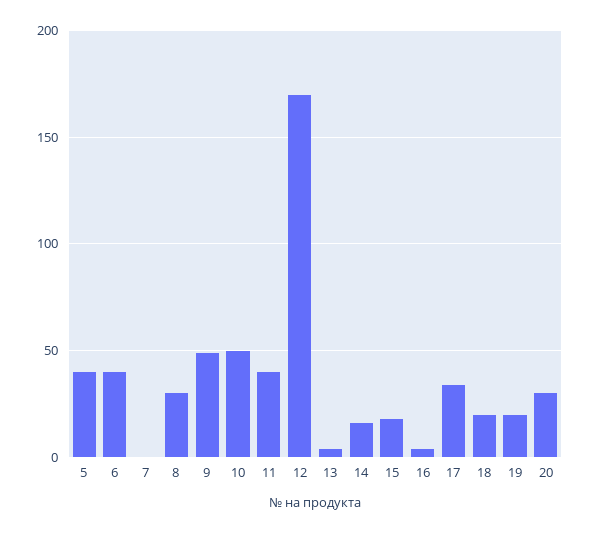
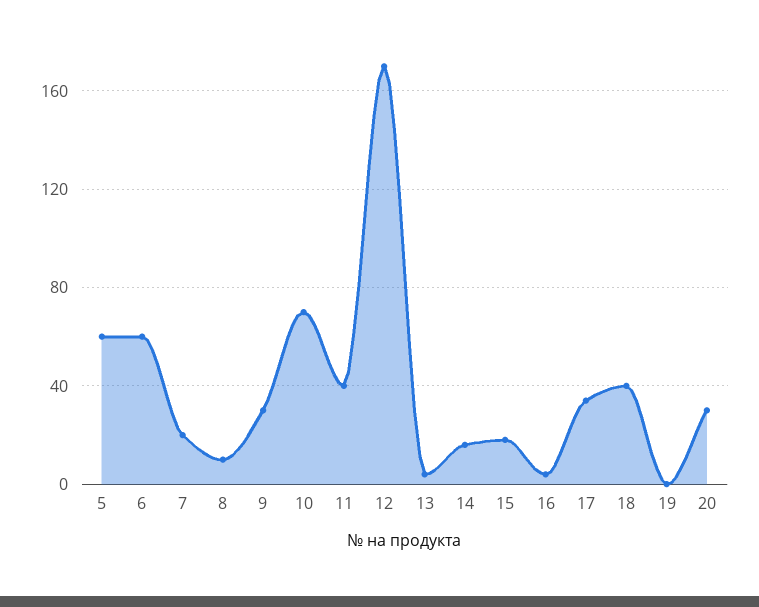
5: 40 -> 60
6: 40 -> 60
7: 0 -> 20
8: 30 -> 10
9: 50 -> 30
10: 50 -> 70
18: 20 -> 40
19: 20 -> 0

